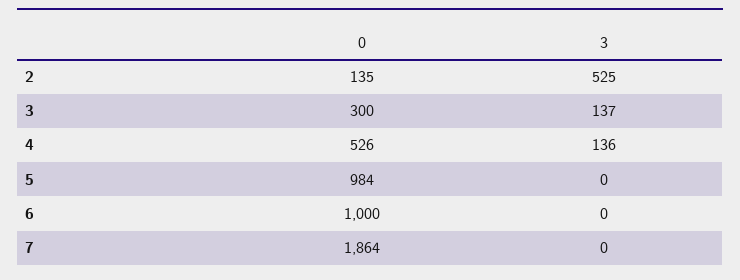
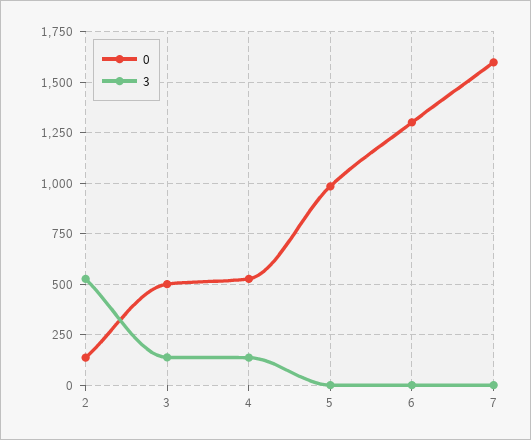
0, 3: 300 -> 500
0, 6: 1000 -> 1300
0, 7: 1864 -> 1600

